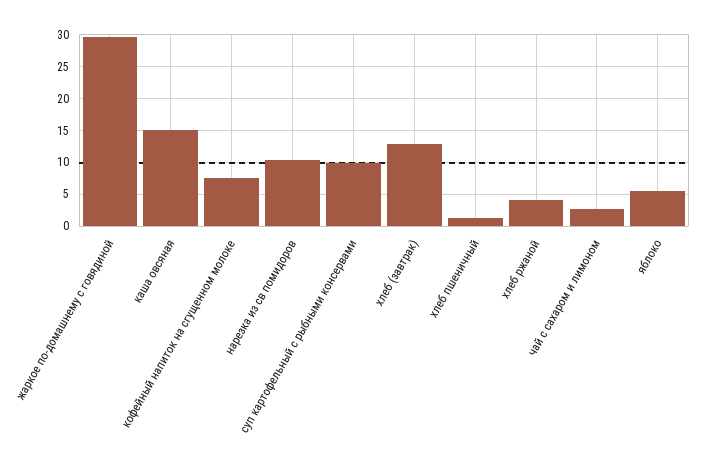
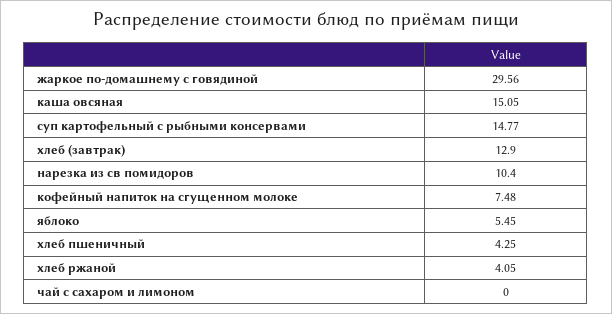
суп картофельный с рыбными консервами: 10 -> 14.77
хлеб пшеничный: 1 -> 4.25
чай с сахаром и лимоном: 3 -> 0

